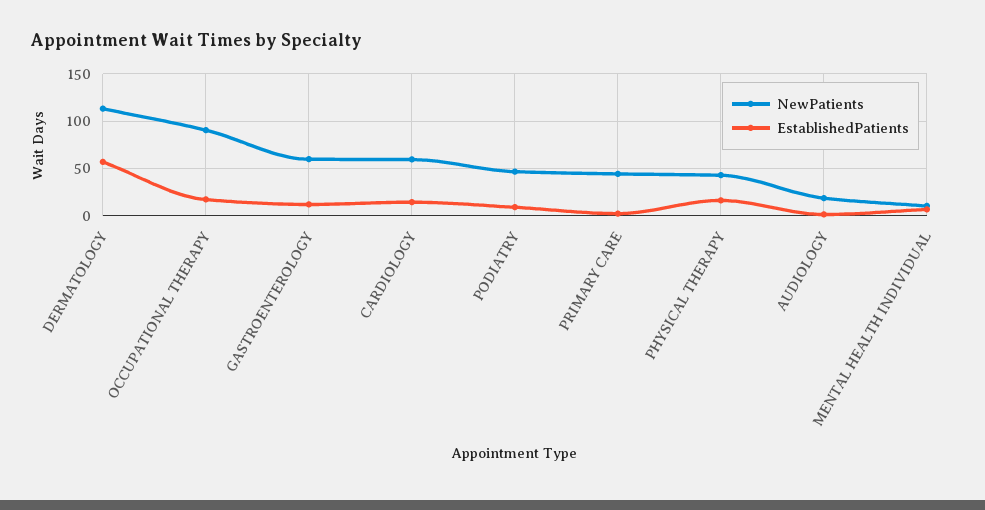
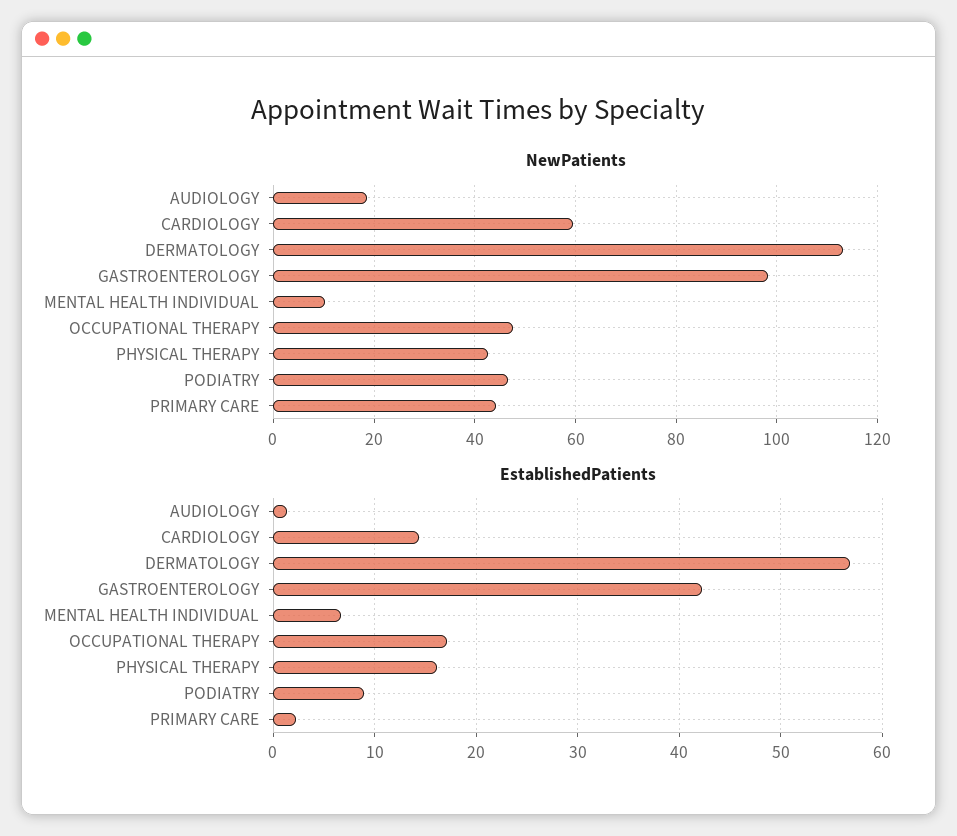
NewPatients, OCCUPATIONAL THERAPY: 90 -> 48
NewPatients, GASTROENTEROLOGY: 60 -> 98
EstablishedPatients, GASTROENTEROLOGY: 10 -> 42

